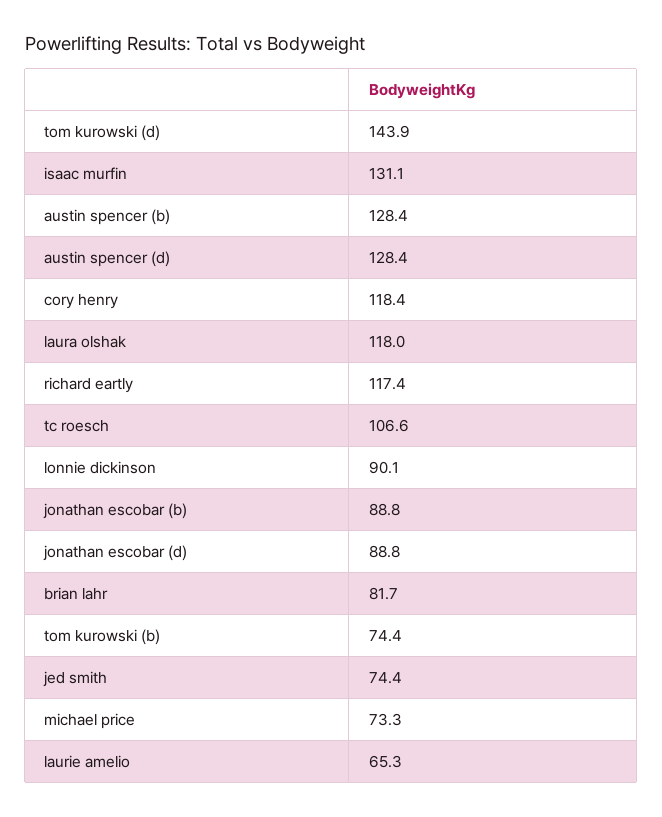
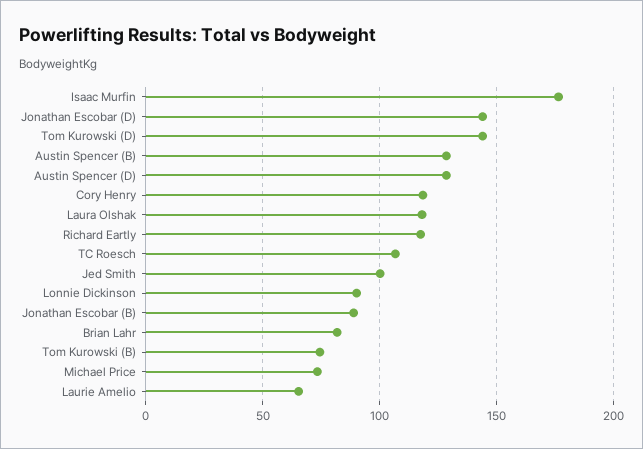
isaac murfin: 131.1 -> 175
jonathan escobar (d): 88.8 -> 145
jed smith: 74.4 -> 100

